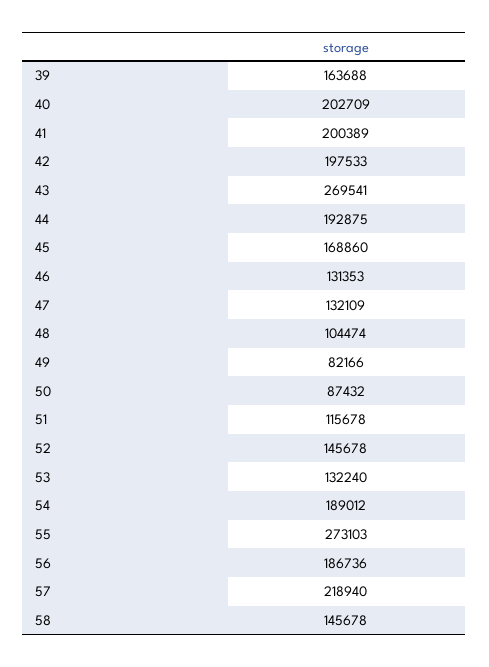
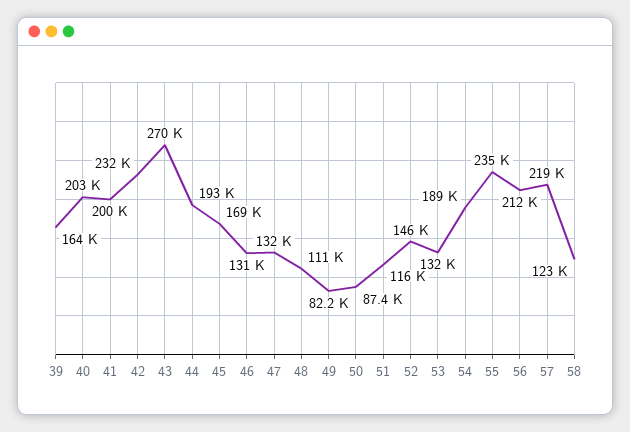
42: 197533 -> 232000
48: 104474 -> 111000
55: 273103 -> 235000
56: 186736 -> 212000
58: 145678 -> 123000

